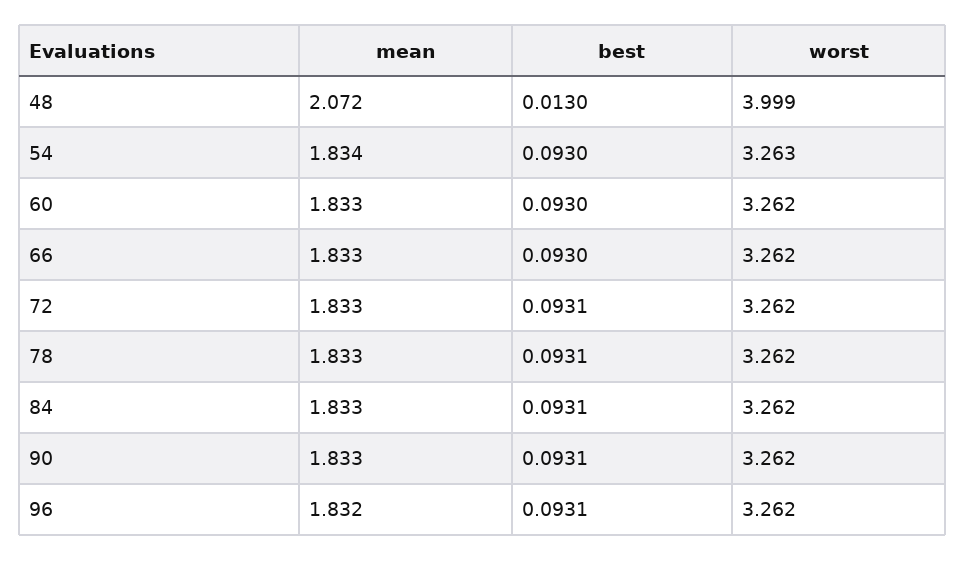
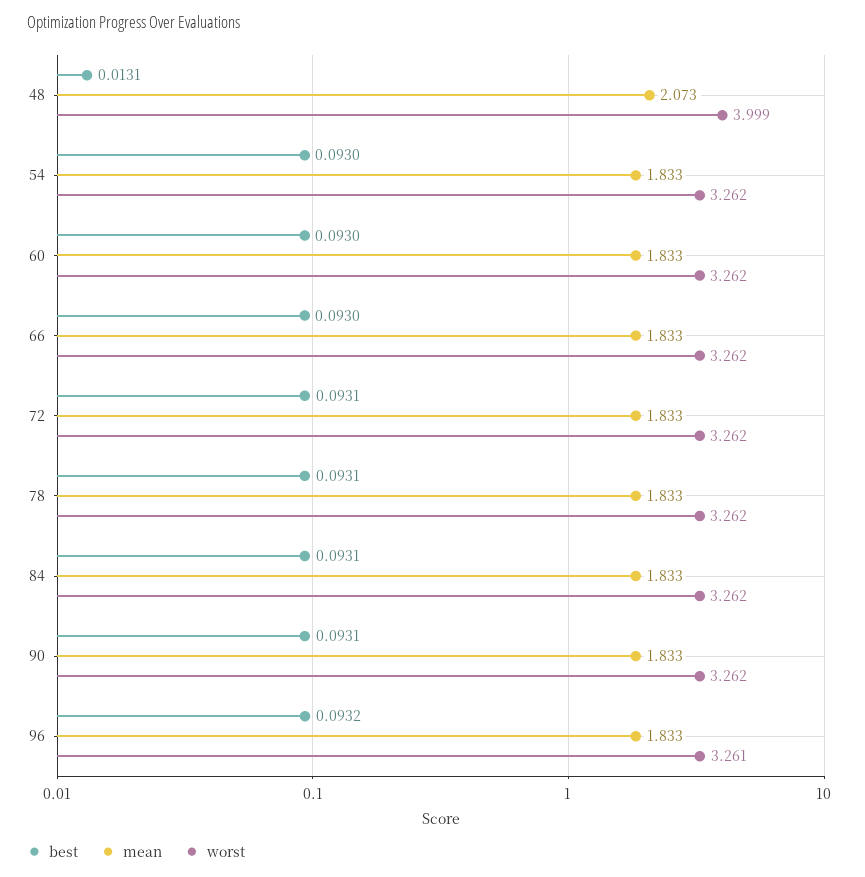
mean, 48: 2.072 -> 2.073
best, 48: 0.013 -> 0.0131
mean, 54: 1.834 -> 1.833
worst, 54: 3.263 -> 3.262
mean, 96: 1.832 -> 1.833
best, 96: 0.0931 -> 0.0932
worst, 96: 3.262 -> 3.261

